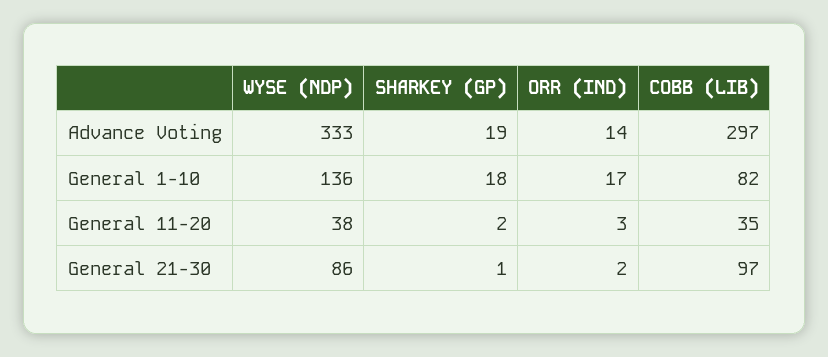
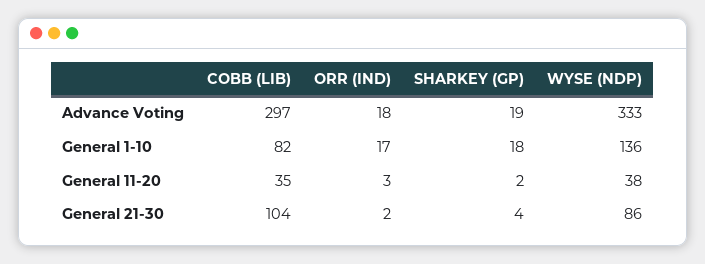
ORR (IND), Advance Voting: 14 -> 18
SHARKEY (GP), General 21-30: 1 -> 4
COBB (LIB), General 21-30: 97 -> 104

